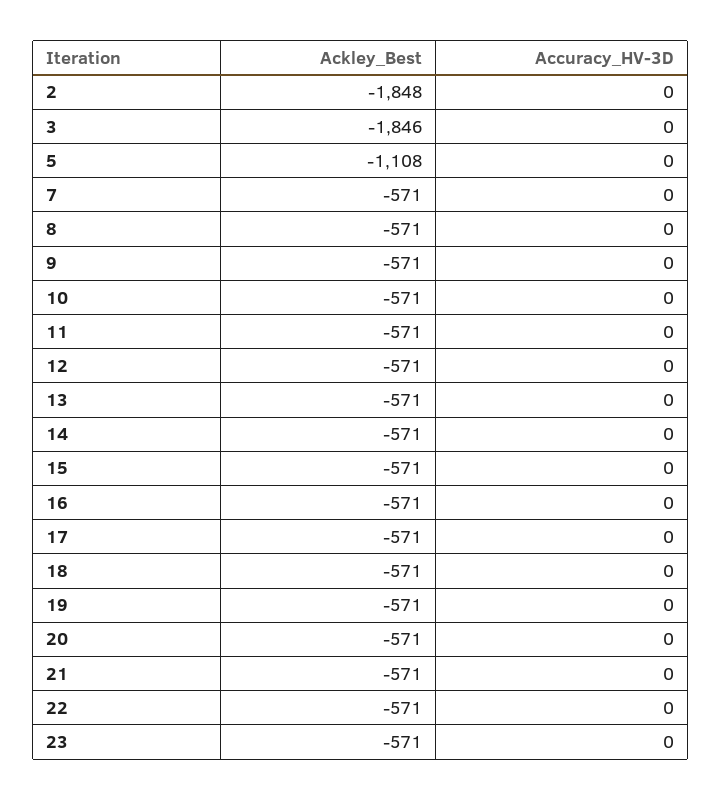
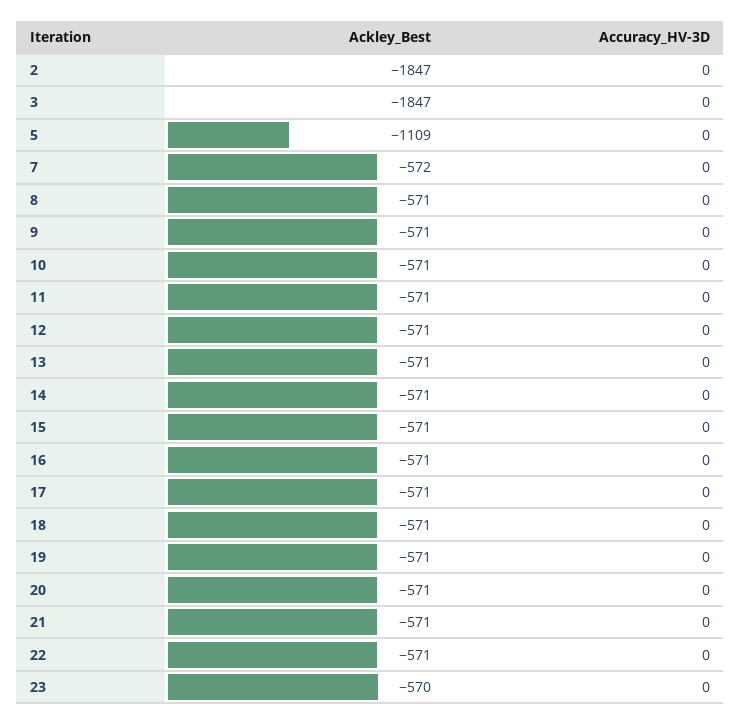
Ackley_Best, 2: -1848 -> -1847
Ackley_Best, 3: -1846 -> -1847
Ackley_Best, 5: -1108 -> -1109
Ackley_Best, 7: -571 -> -572
Ackley_Best, 23: -571 -> -570

